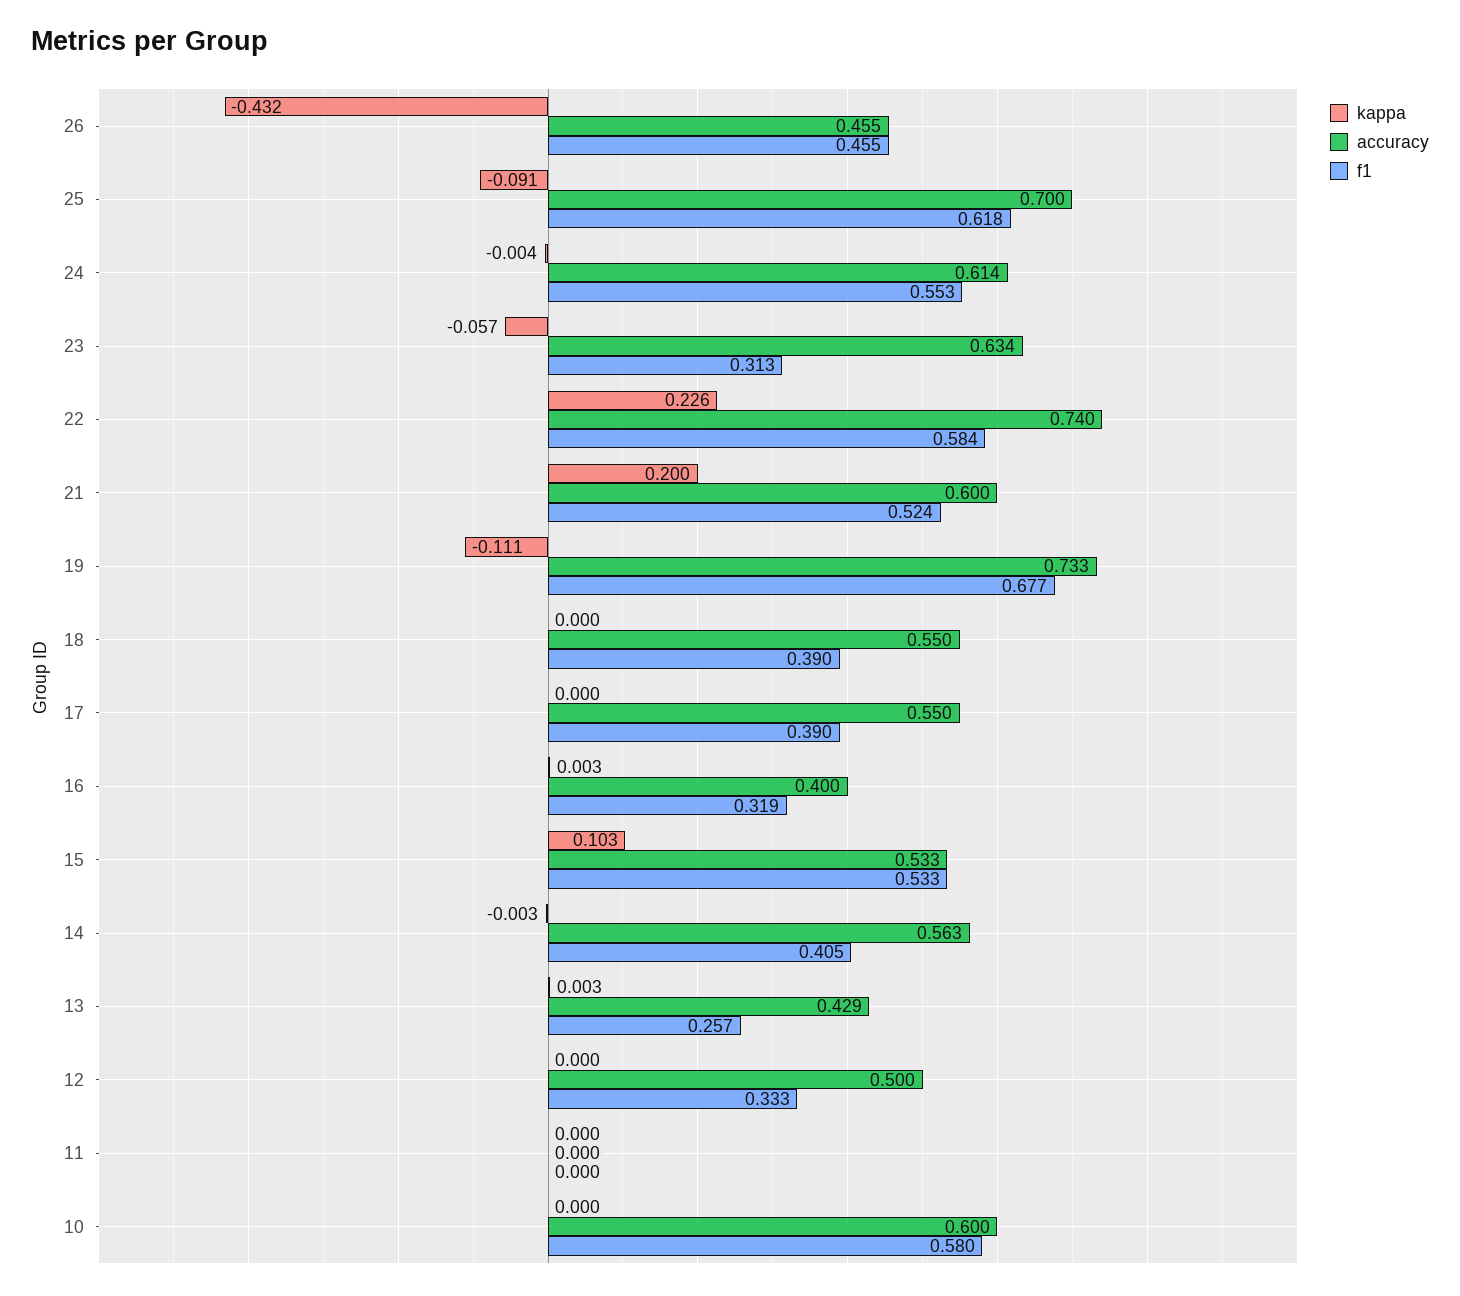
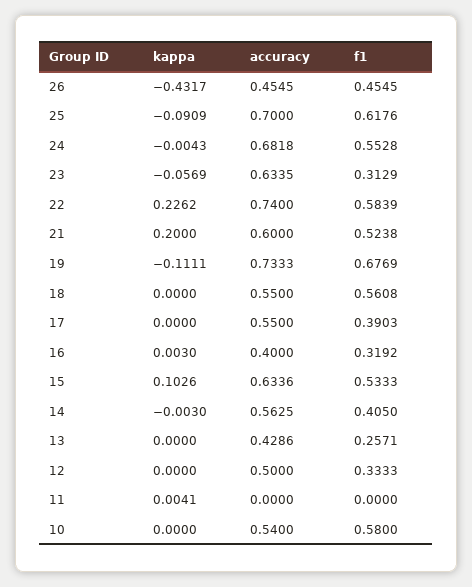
accuracy, 24: 0.614 -> 0.6818
f1, 18: 0.39 -> 0.5608
accuracy, 15: 0.533 -> 0.6336
kappa, 13: 0.003 -> 0
kappa, 11: 0 -> 0.0041
accuracy, 10: 0.6 -> 0.54

